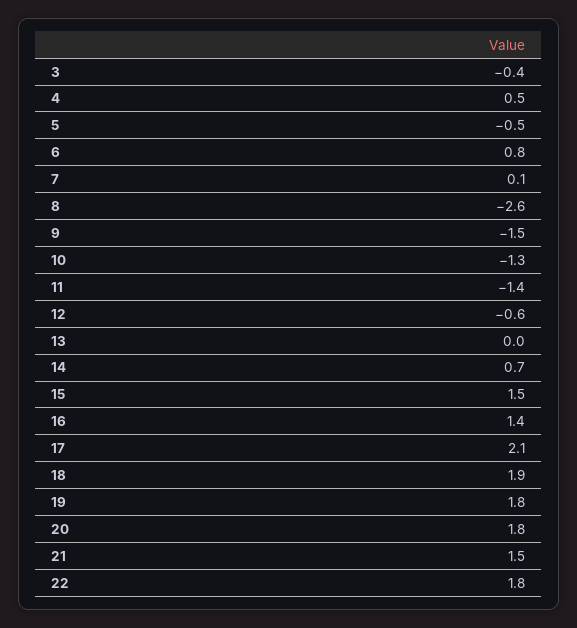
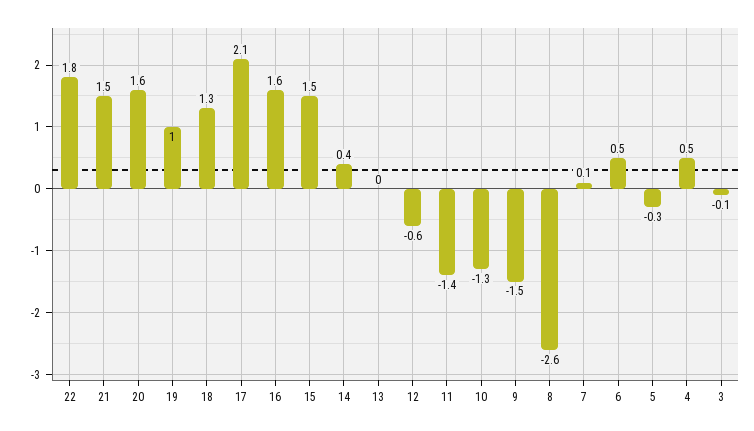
3: -0.4 -> -0.1
5: -0.5 -> -0.3
6: 0.8 -> 0.5
14: 0.7 -> 0.4
16: 1.4 -> 1.6
18: 1.9 -> 1.3
19: 1.8 -> 1
20: 1.8 -> 1.6

